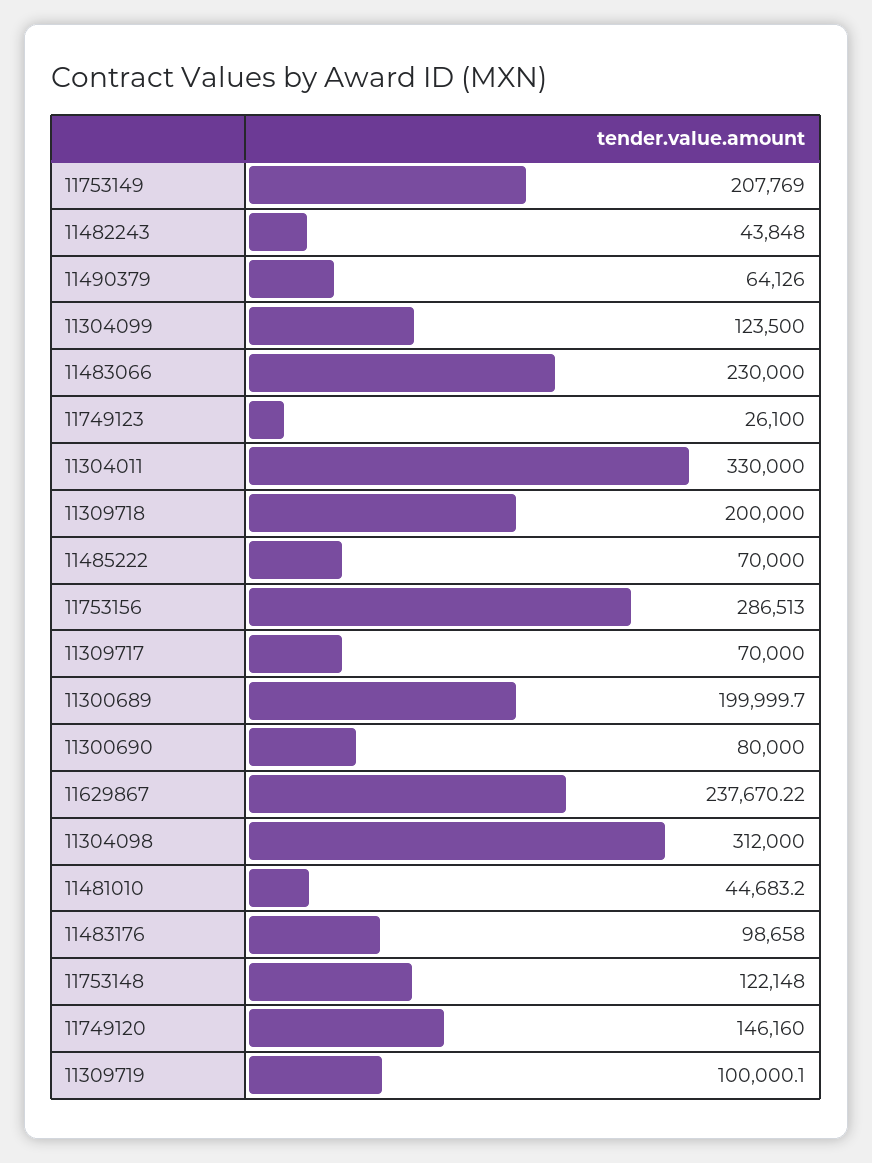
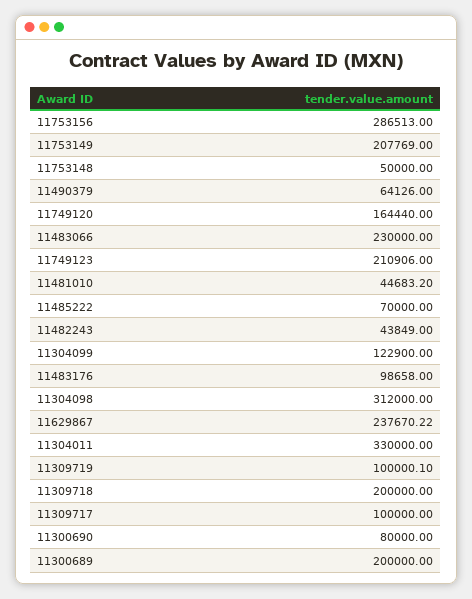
11482243: 43848 -> 43849
11304099: 123500 -> 122900
11749123: 26100 -> 210906
11309717: 70000 -> 100000
11300689: 199999.7 -> 200000
11753148: 122148 -> 50000
11749120: 146160 -> 164440

